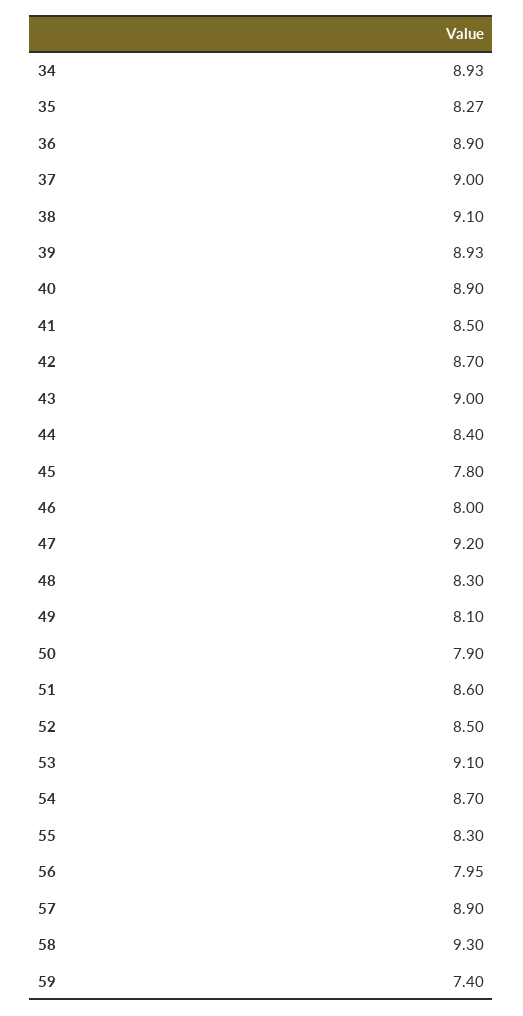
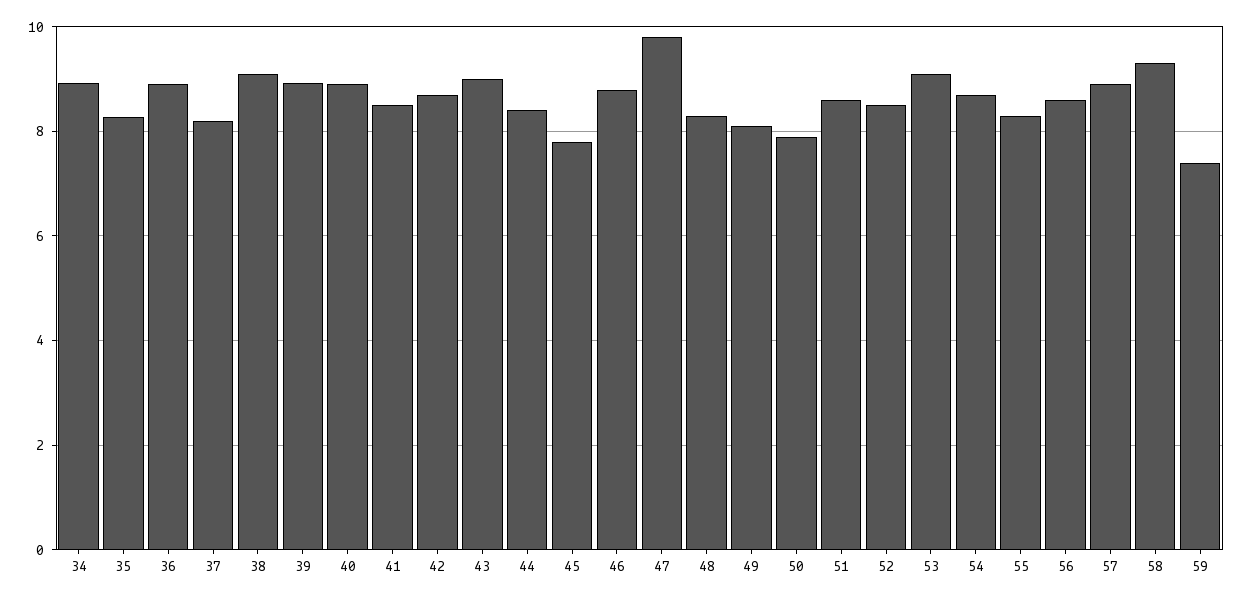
37: 9 -> 8.2
46: 8 -> 8.8
47: 9.2 -> 9.8
56: 7.95 -> 8.6

